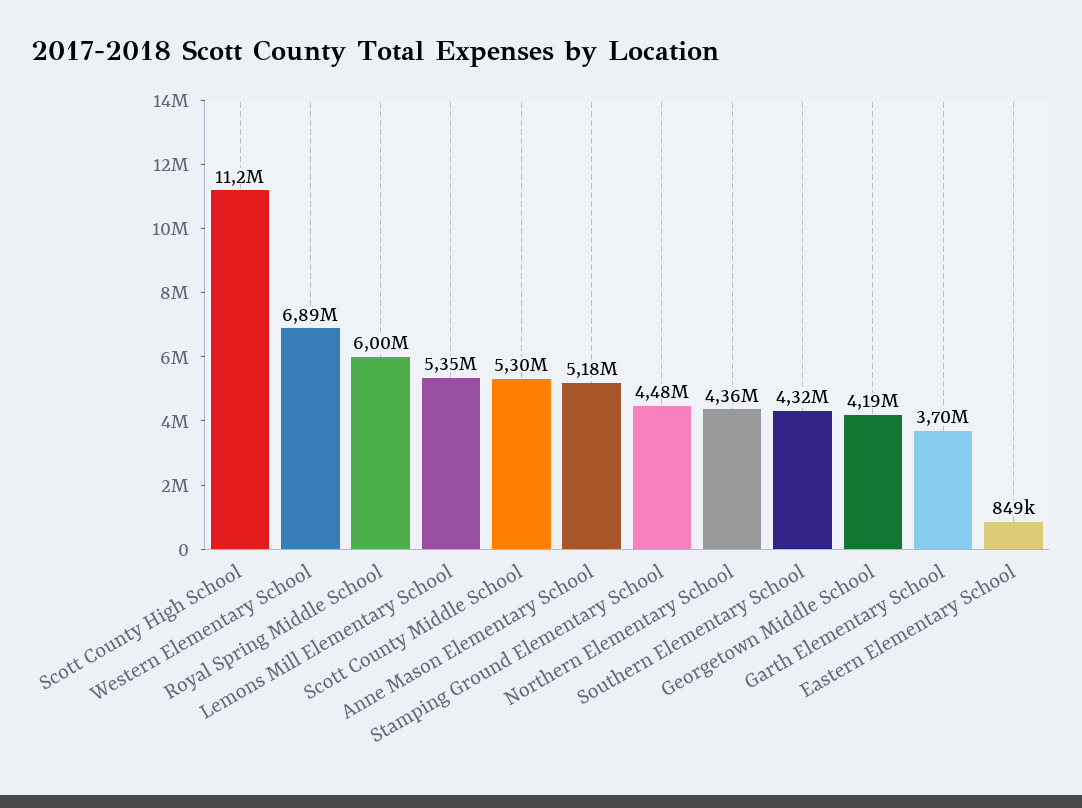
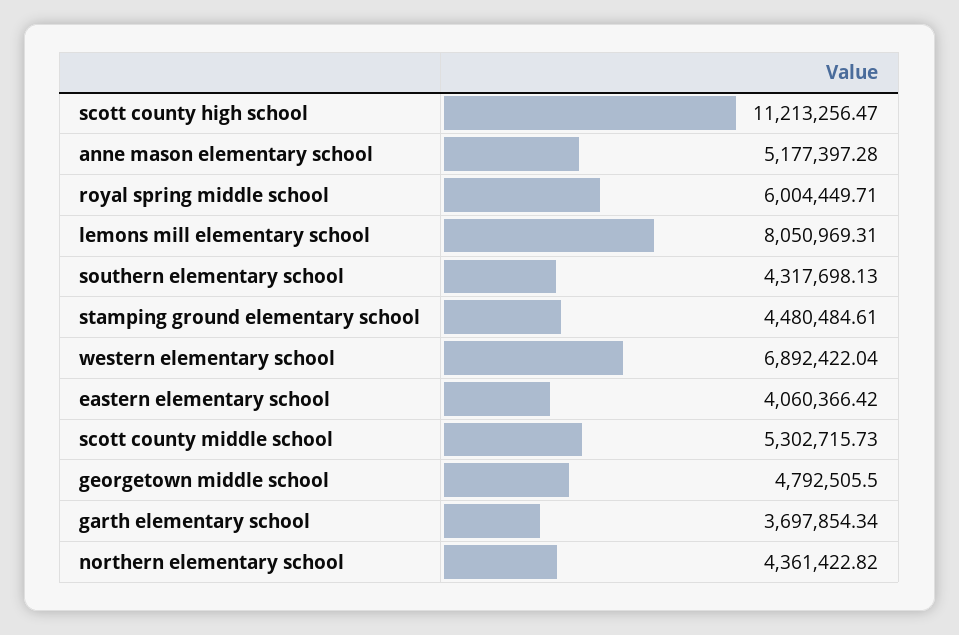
Lemons Mill Elementary School: 5350000 -> 8050969.31
Georgetown Middle School: 4190000 -> 4792505.5
Eastern Elementary School: 849000 -> 4060366.42

